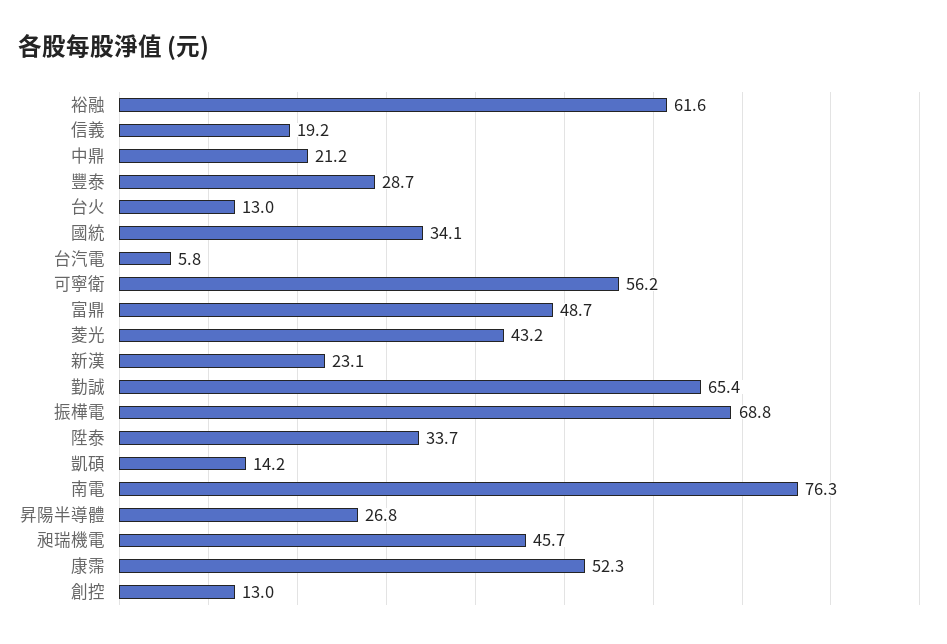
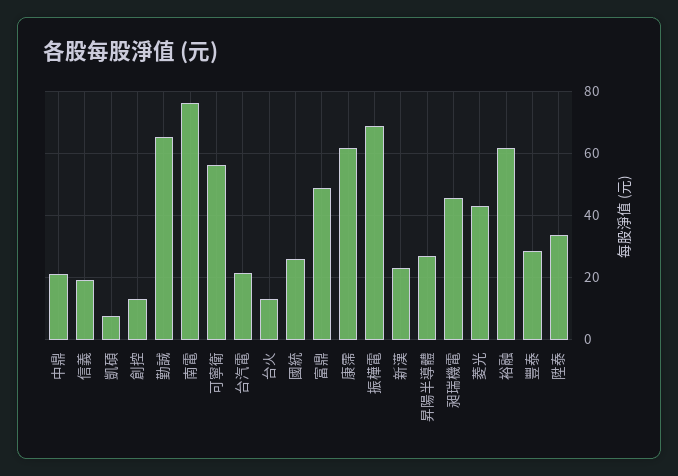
國統: 34.1 -> 26
台汽電: 5.8 -> 22
凱碩: 14.2 -> 8
康霈: 52.3 -> 62

